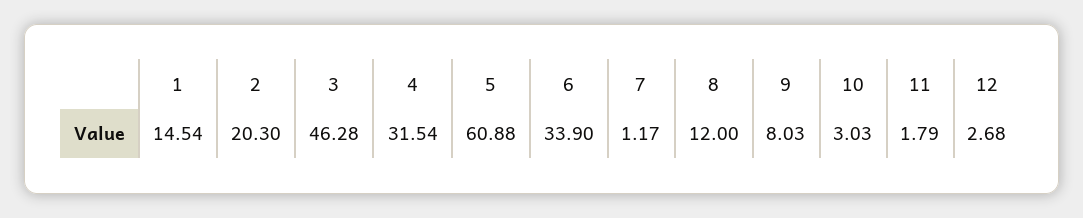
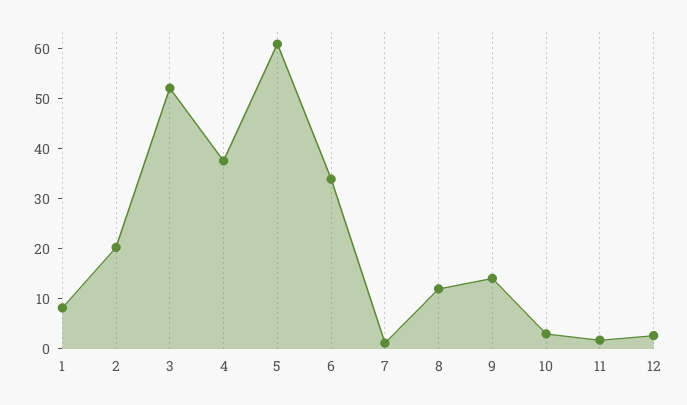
1: 14.54 -> 8
3: 46.28 -> 52
4: 31.54 -> 38
9: 8.03 -> 14

